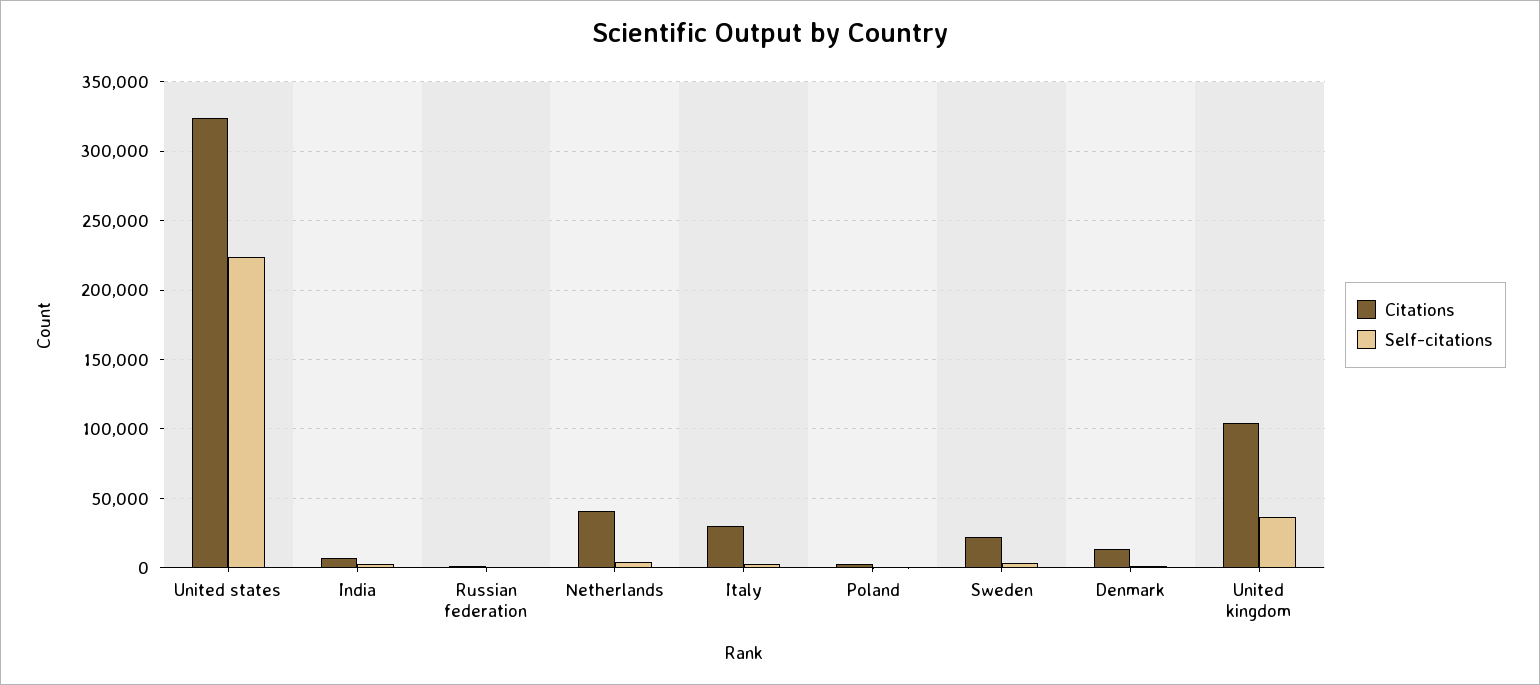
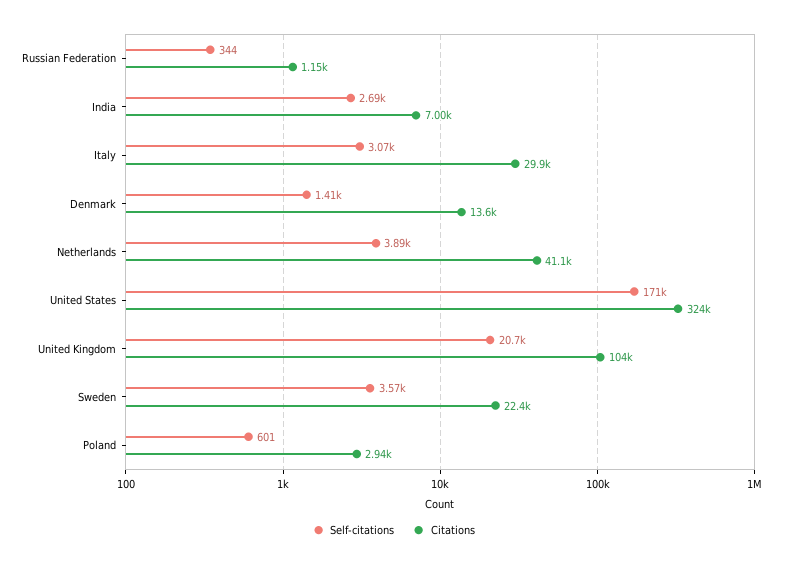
Self-citations, United states: 225000 -> 171000
Self-citations, United kingdom: 35000 -> 20700

